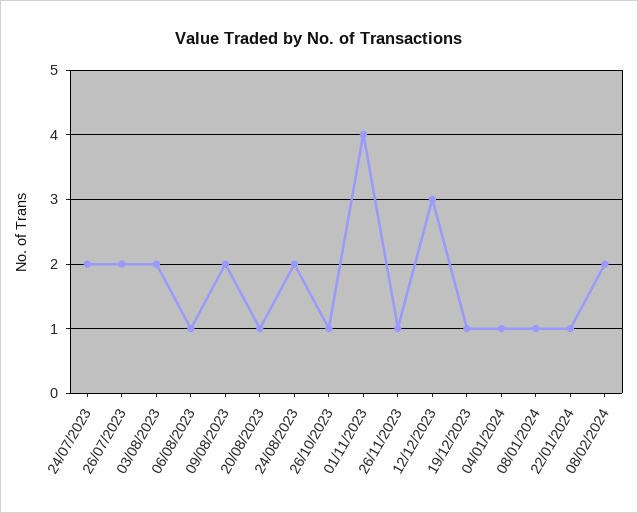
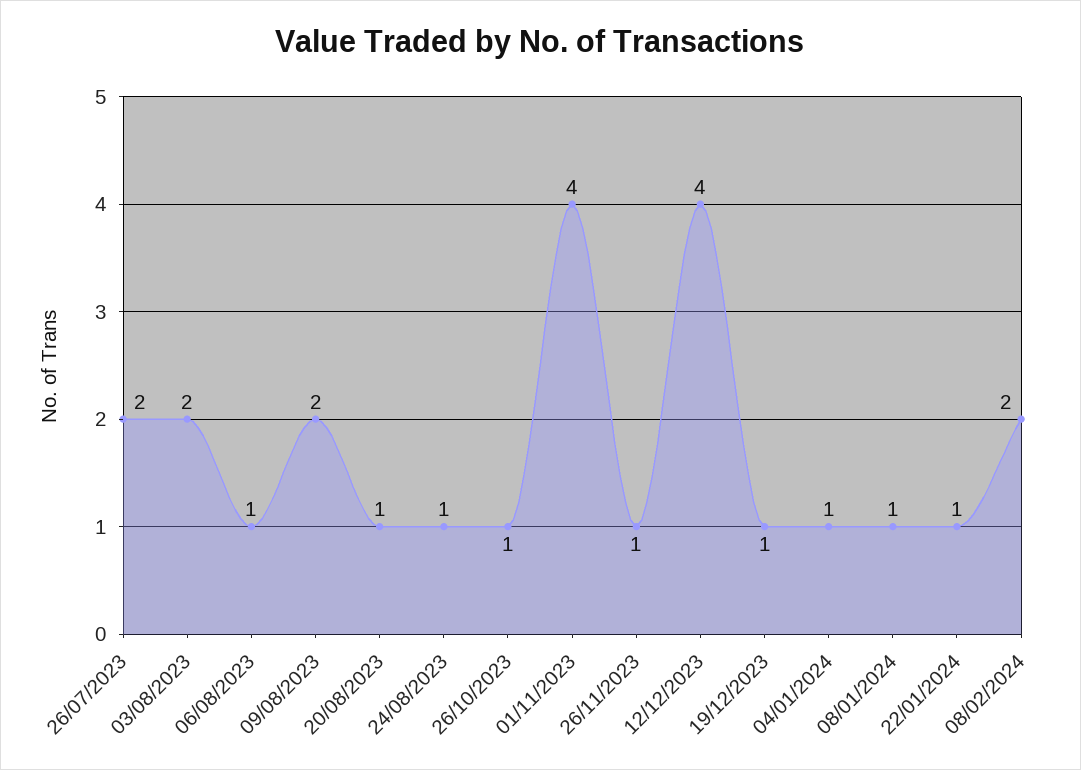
24/07/2023: 2 -> none
24/08/2023: 2 -> 1
12/12/2023: 3 -> 4

